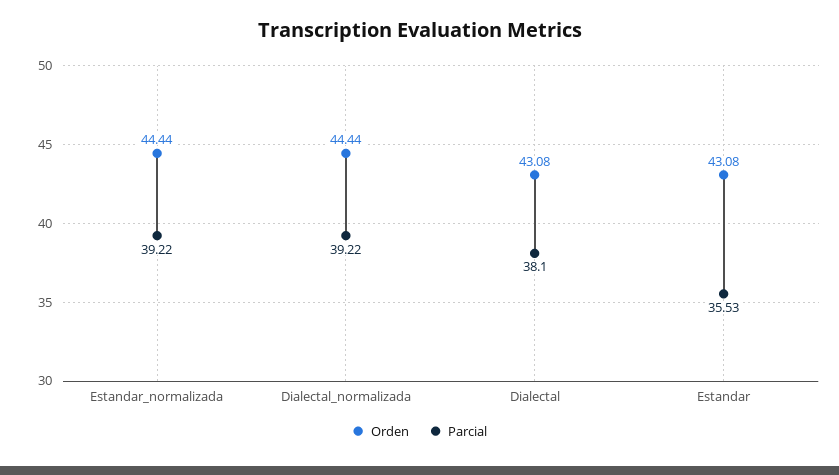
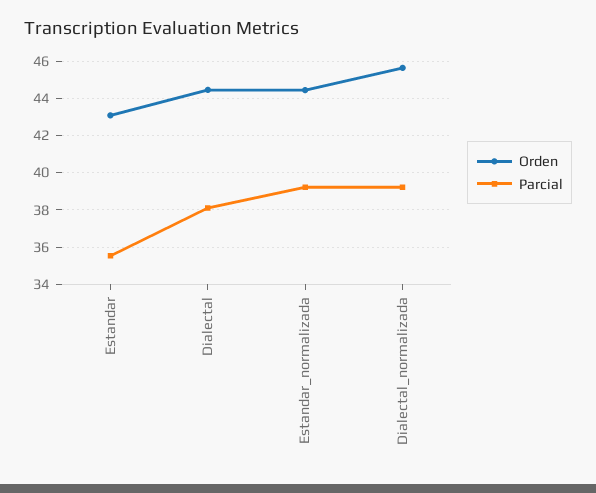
Orden, Dialectal_normalizada: 44.44 -> 45.5
Orden, Dialectal: 43.08 -> 44.5

